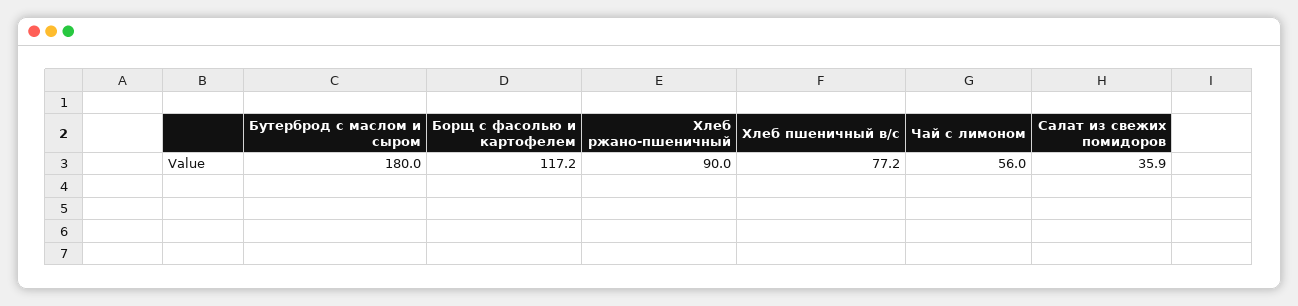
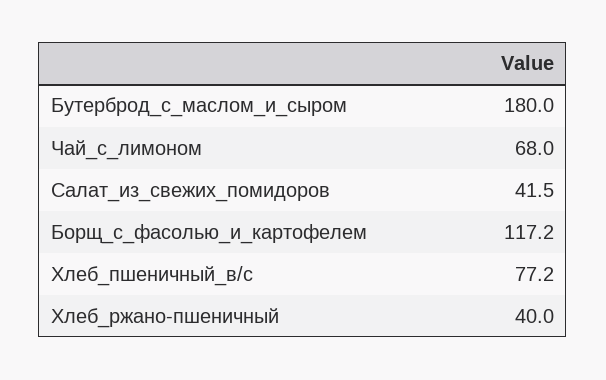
Хлеб ржано-пшеничный: 90 -> 40
Чай с лимоном: 56 -> 68
Салат из свежих помидоров: 35.9 -> 41.5

